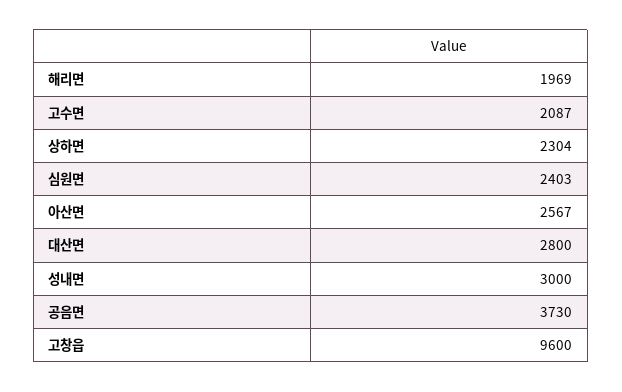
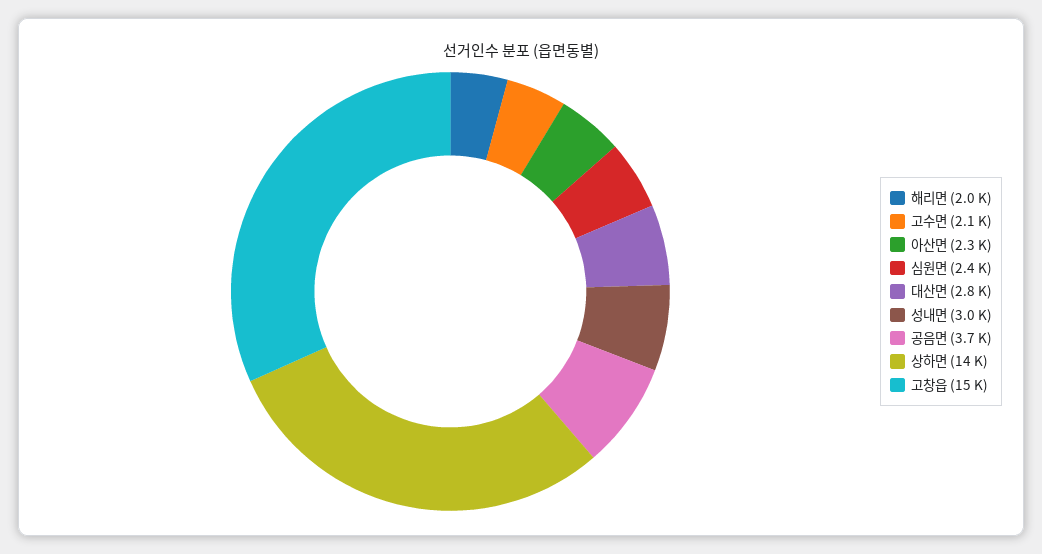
상하면: 2304 -> 14000
아산면: 2567 -> 2300
고창읍: 9600 -> 15000

